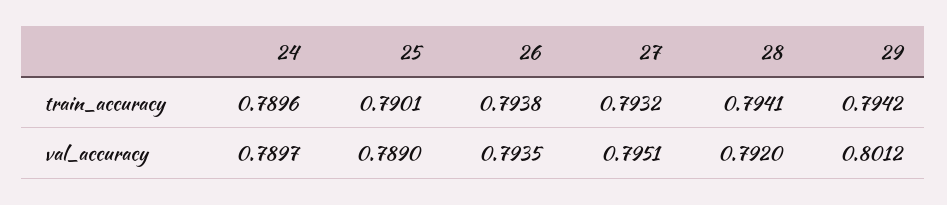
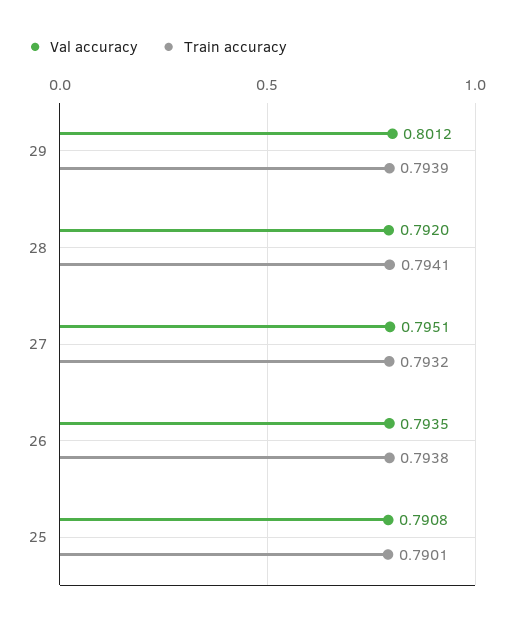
train_accuracy, 24: 0.7896 -> none
train_accuracy, 29: 0.7942 -> 0.7939
val_accuracy, 24: 0.7897 -> none
val_accuracy, 25: 0.789 -> 0.7908

